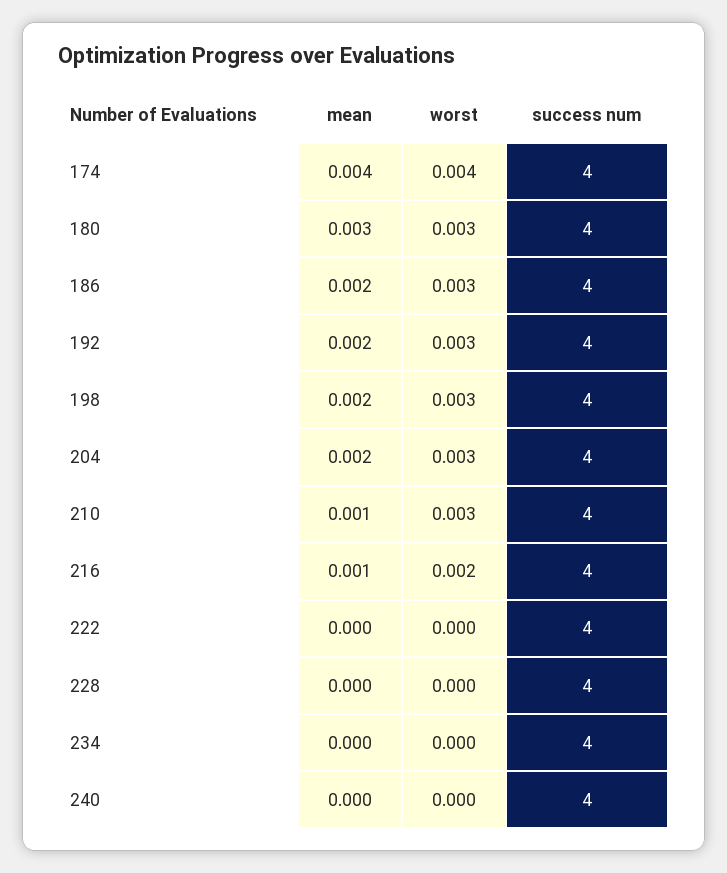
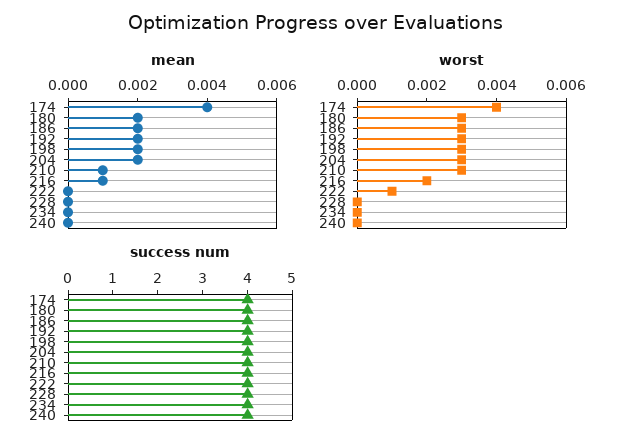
mean, 180: 0.003 -> 0.002
worst, 222: 0 -> 0.001

